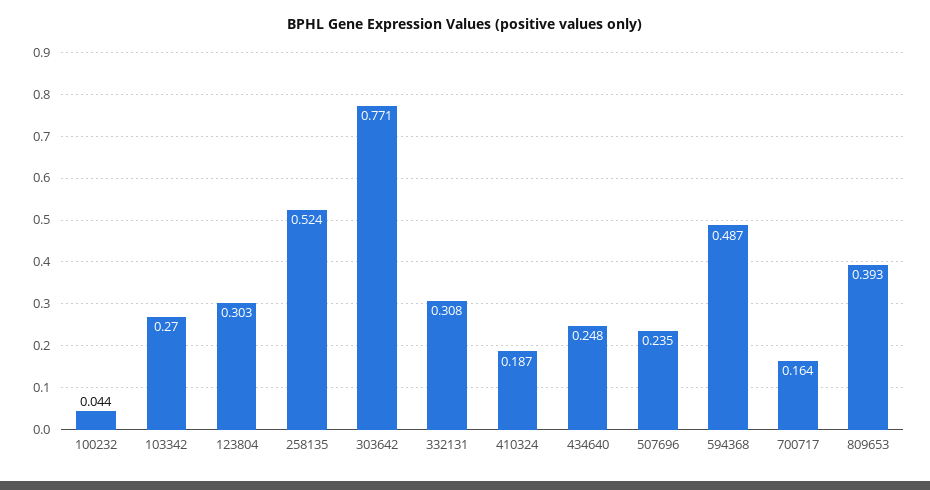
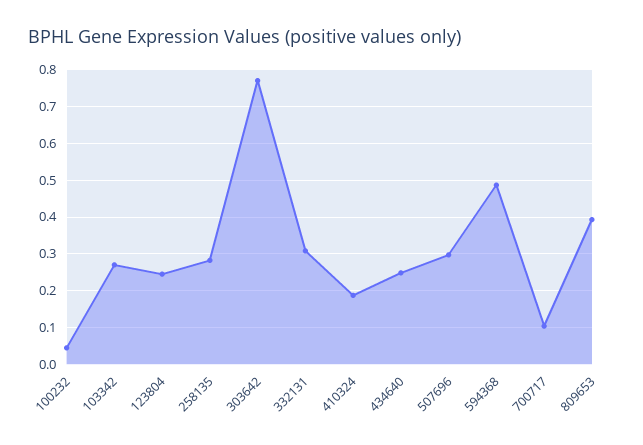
123804: 0.303 -> 0.24
258135: 0.524 -> 0.28
507696: 0.235 -> 0.3
700717: 0.164 -> 0.1

